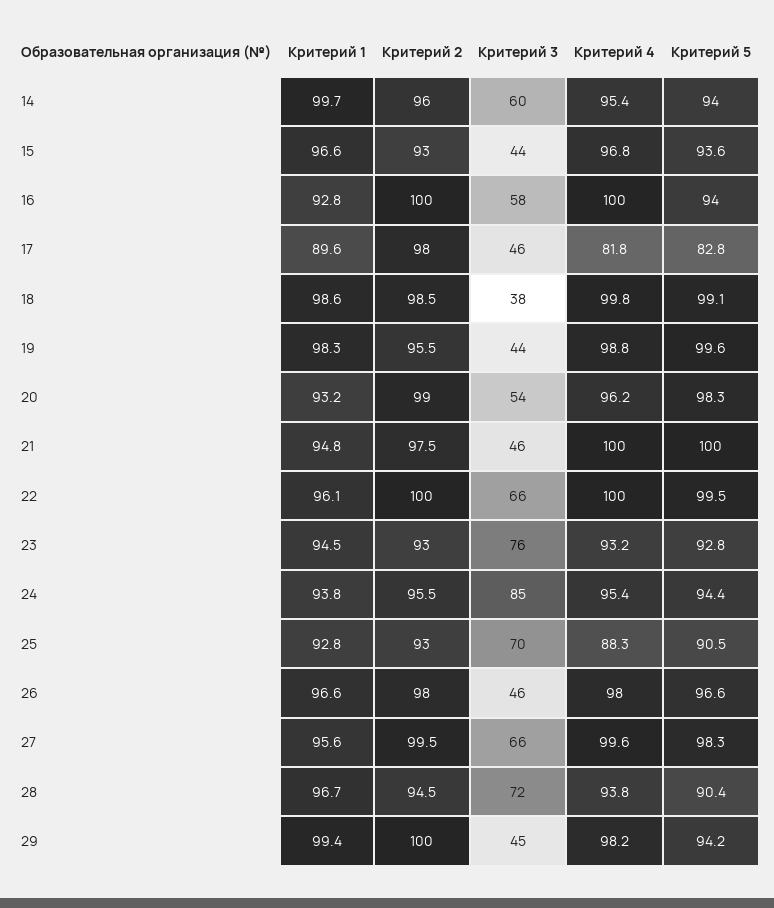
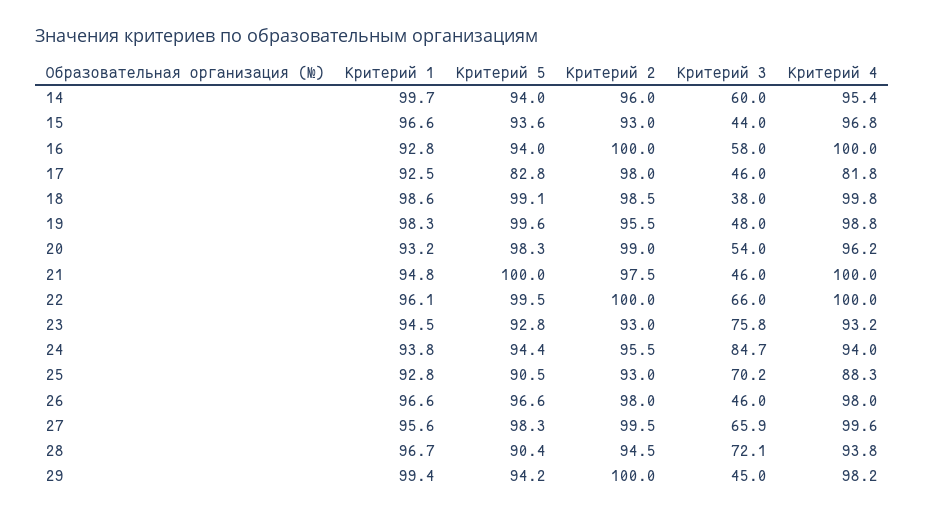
Критерий 1, 17: 89.6 -> 92.5
Критерий 3, 19: 44 -> 48
Критерий 4, 24: 95.4 -> 94

